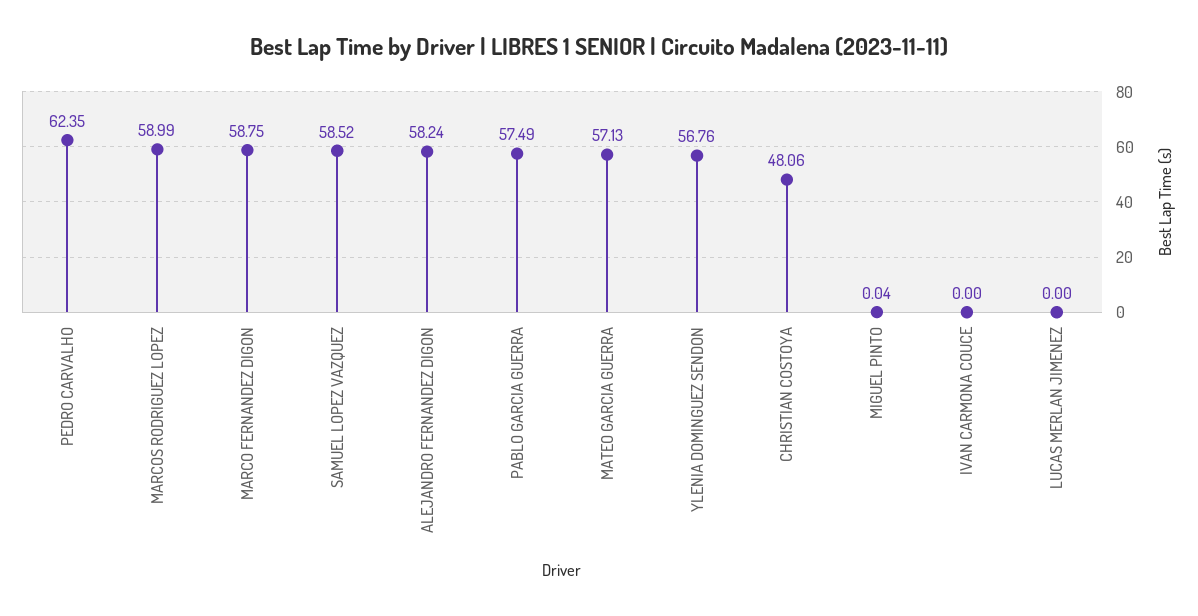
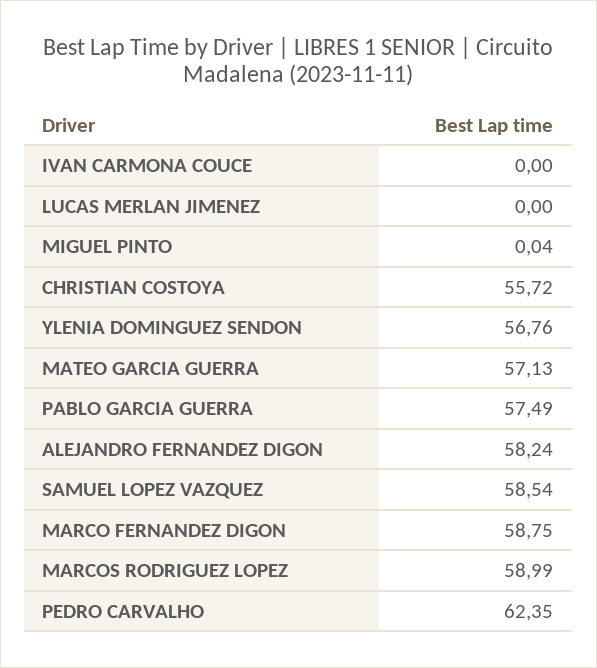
SAMUEL LOPEZ VAZQUEZ: 58.52 -> 58.54
CHRISTIAN COSTOYA: 48.06 -> 55.72

